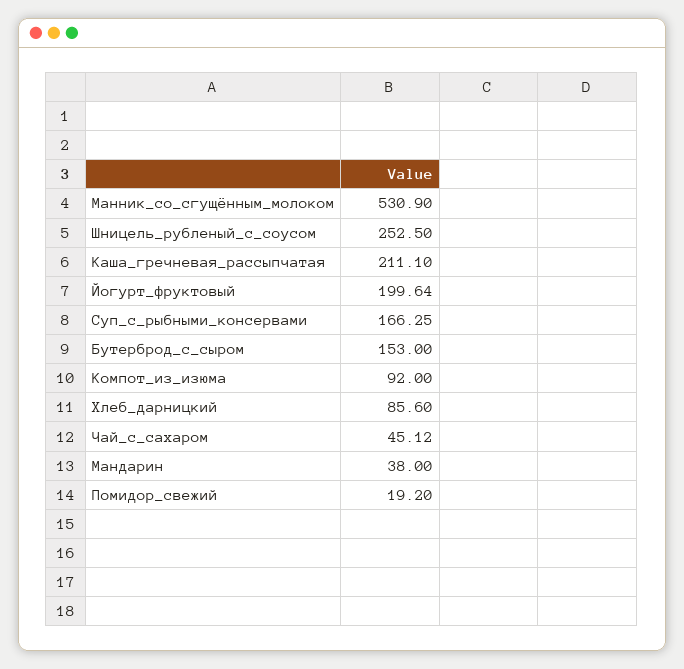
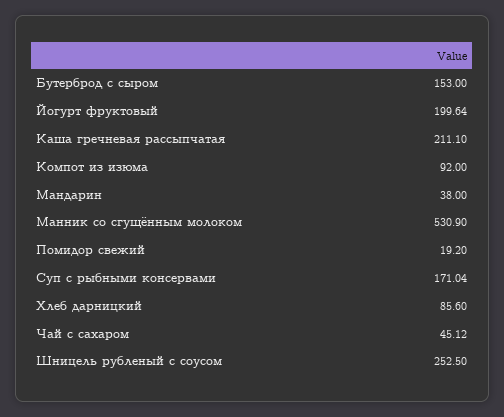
Суп_с_рыбными_консервами: 166.25 -> 171.04

